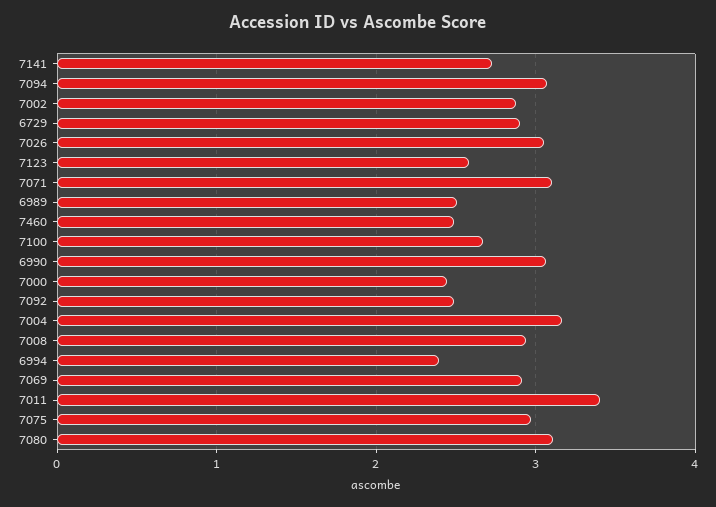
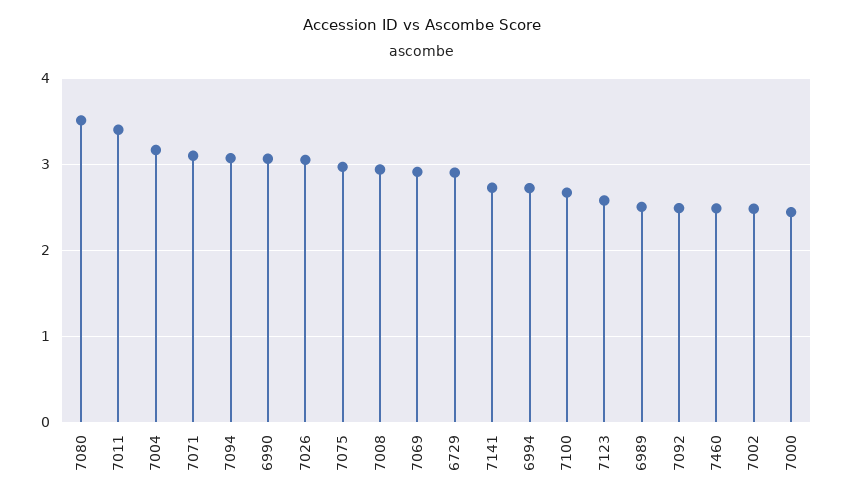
7002: 2.9 -> 2.5
6994: 2.4 -> 2.7
7080: 3.1 -> 3.5

